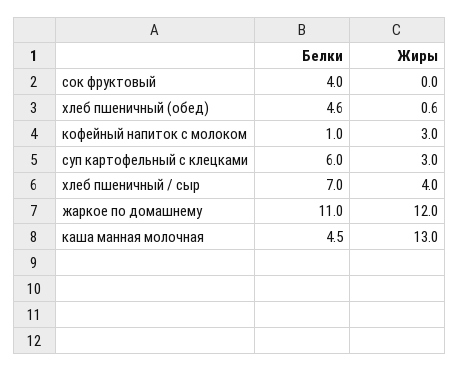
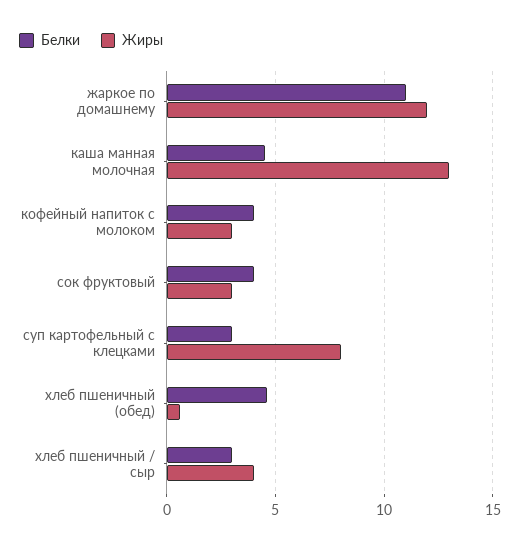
Жиры, сок фруктовый: 0 -> 3
Белки, кофейный напиток с молоком: 1 -> 4
Белки, суп картофельный с клецками: 6 -> 3
Жиры, суп картофельный с клецками: 3 -> 8
Белки, хлеб пшеничный / сыр: 7 -> 3

